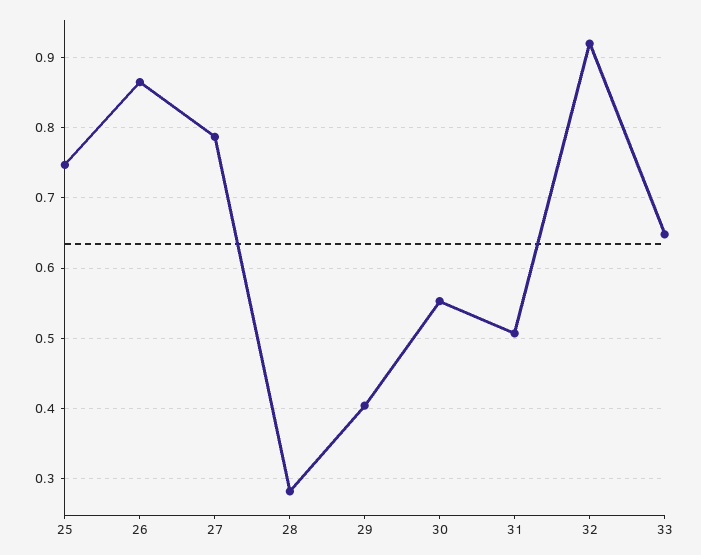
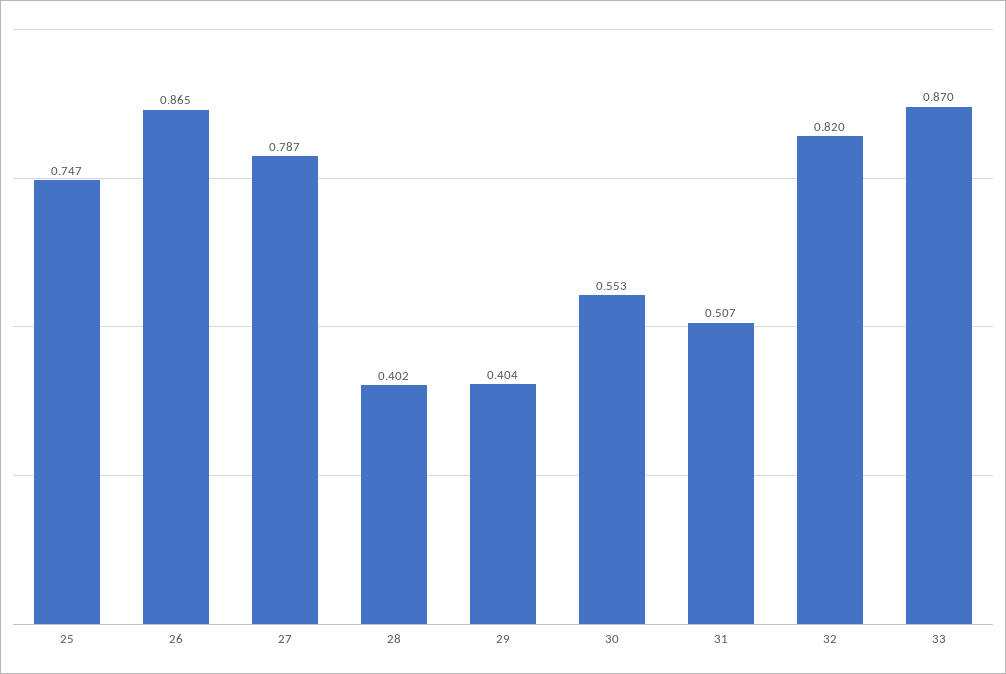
28: 0.28 -> 0.402
32: 0.92 -> 0.82
33: 0.65 -> 0.87

